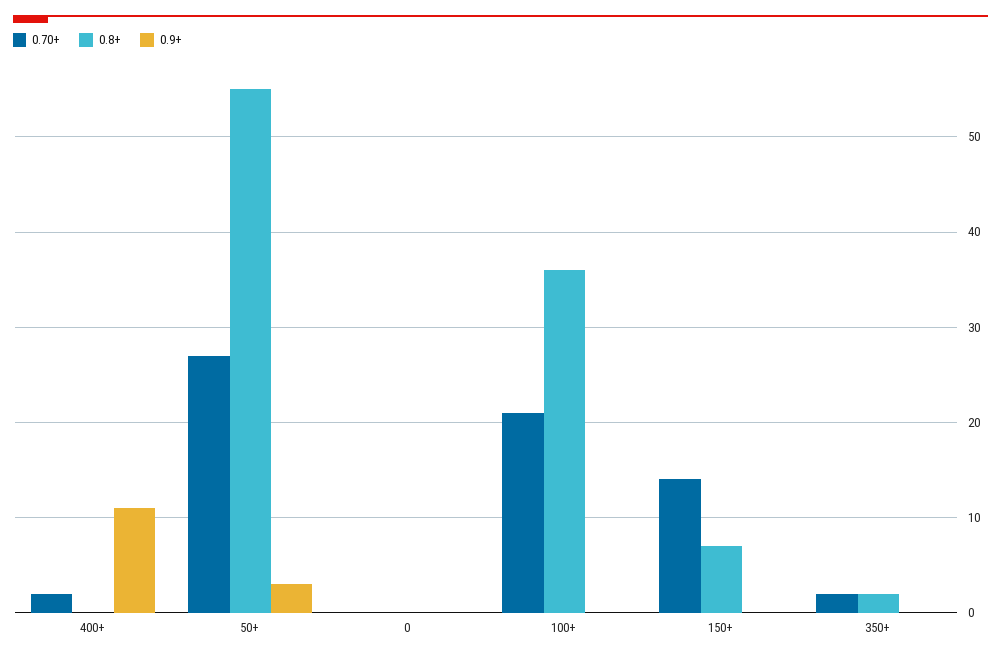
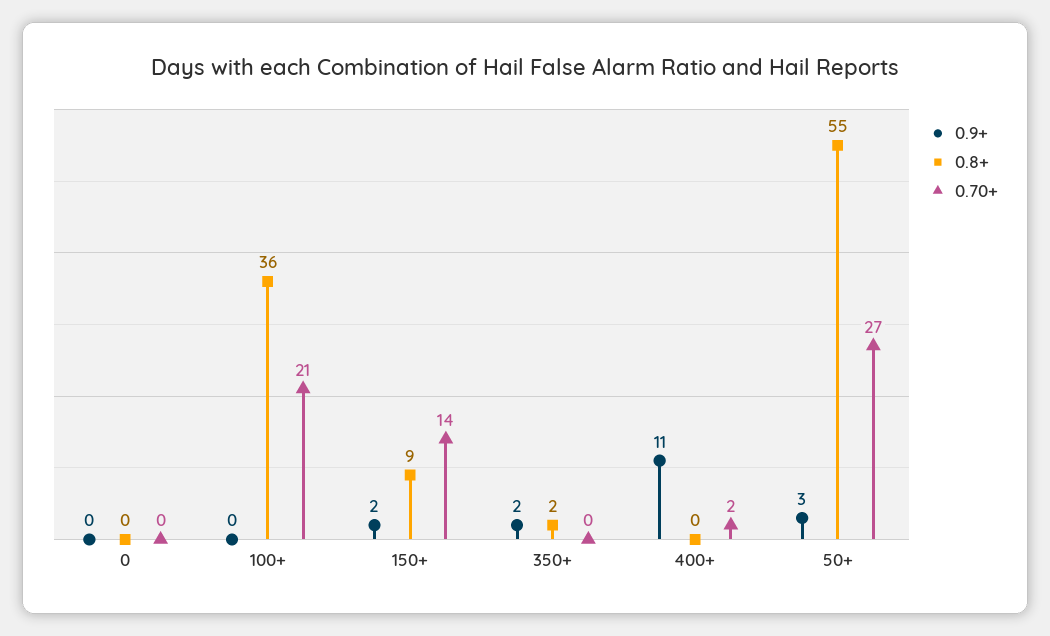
0.8+, 150+: 7 -> 9
0.9+, 150+: 0 -> 2
0.70+, 350+: 2 -> 0
0.9+, 350+: 0 -> 2

